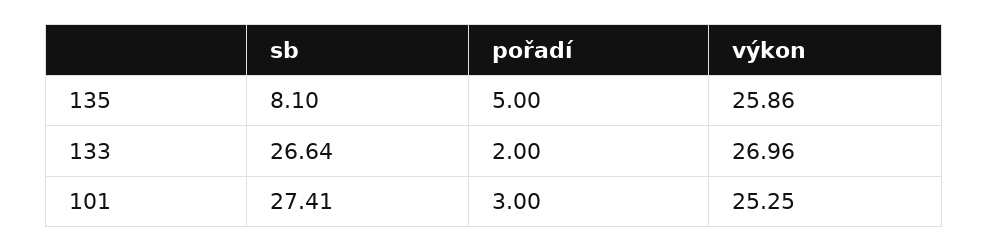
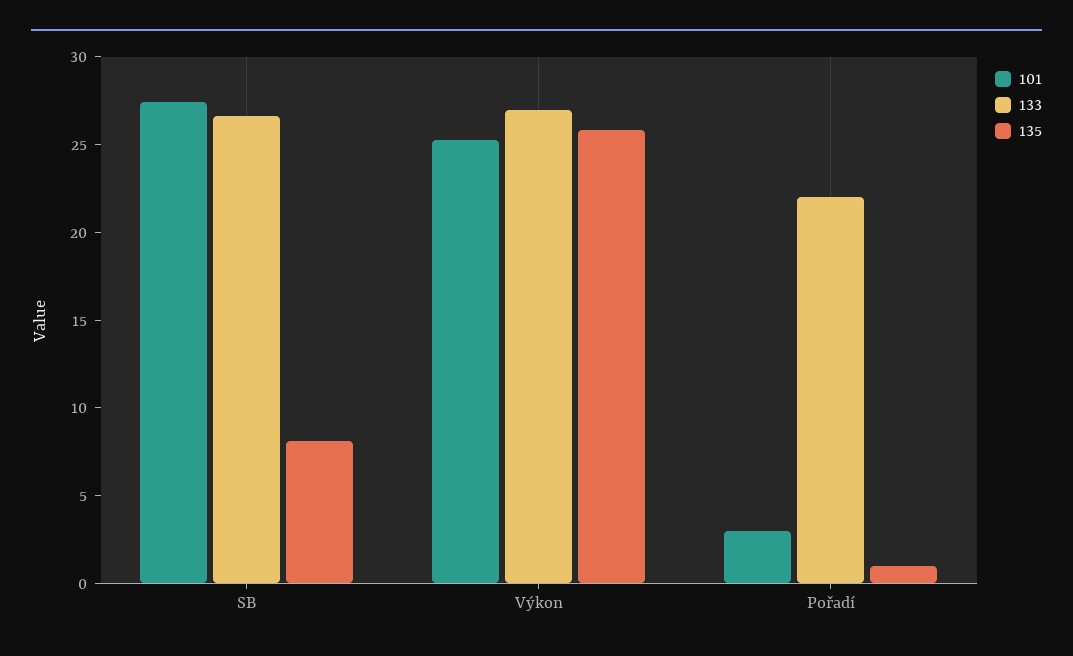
135, pořadí: 5 -> 1
133, pořadí: 2 -> 22

